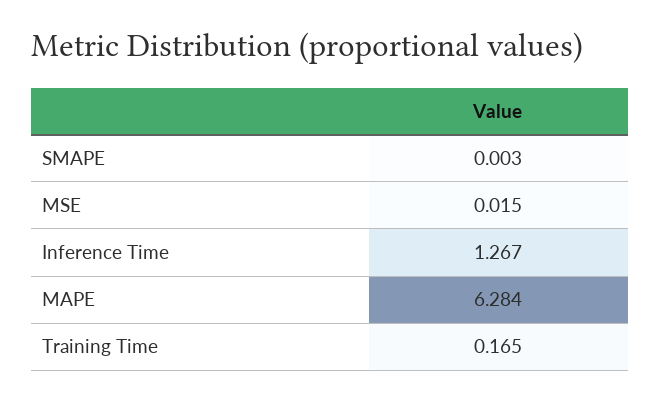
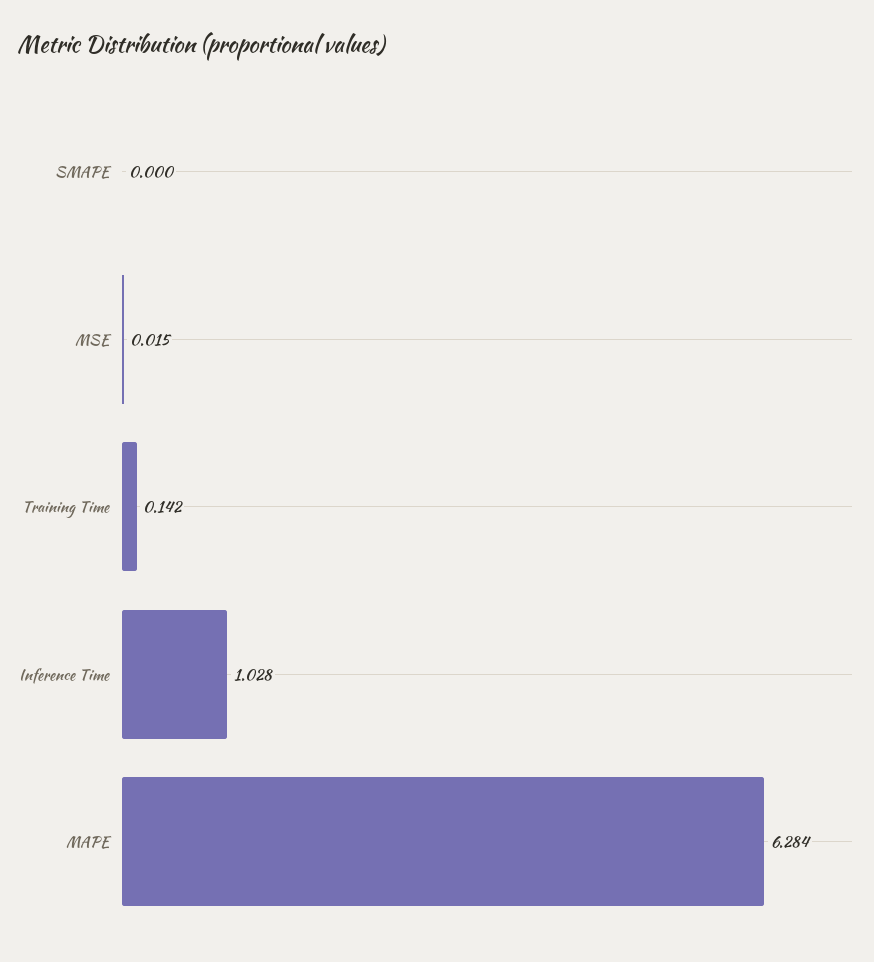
SMAPE: 0.003 -> 0
Inference Time: 1.267 -> 1.028
Training Time: 0.165 -> 0.142

